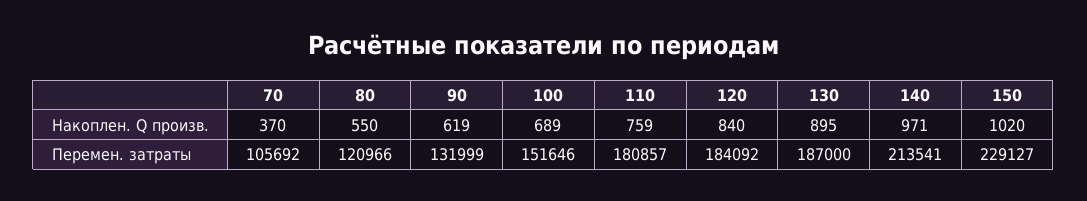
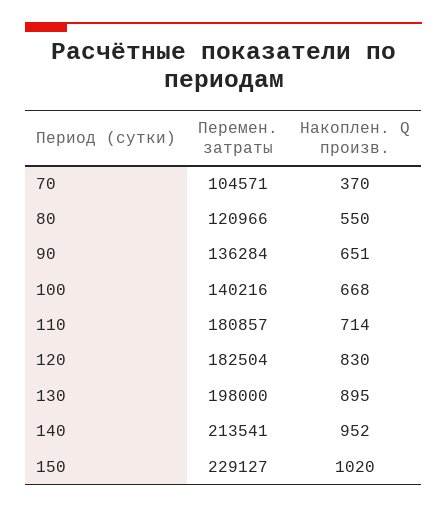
90, Накоплен. Q произв.: 619 -> 651
100, Накоплен. Q произв.: 689 -> 668
110, Накоплен. Q произв.: 759 -> 714
120, Накоплен. Q произв.: 840 -> 830
140, Накоплен. Q произв.: 971 -> 952
70, Перемен. затраты: 105692 -> 104571
90, Перемен. затраты: 131999 -> 136284
100, Перемен. затраты: 151646 -> 140216
120, Перемен. затраты: 184092 -> 182504
130, Перемен. затраты: 187000 -> 198000

